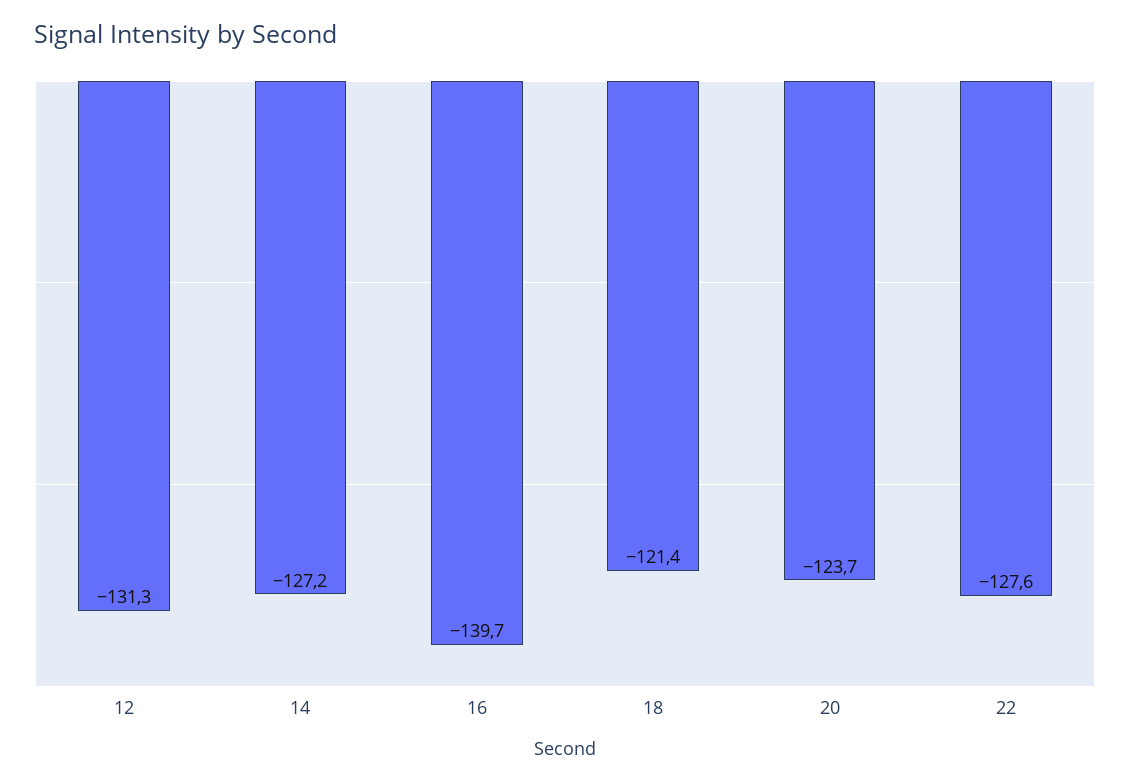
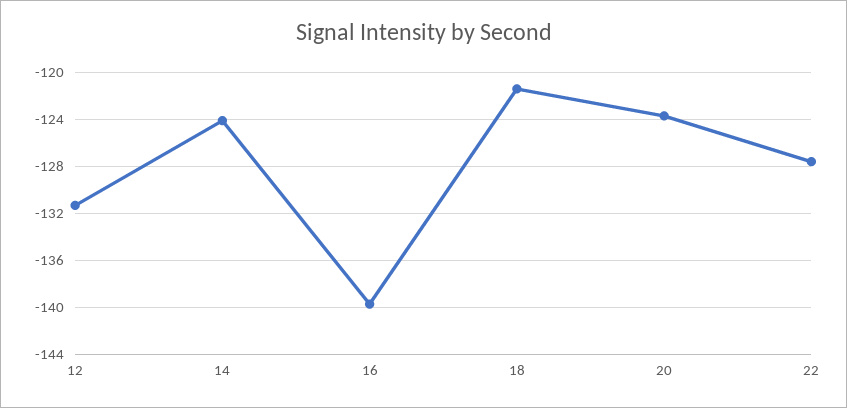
14: -127.2 -> -124

